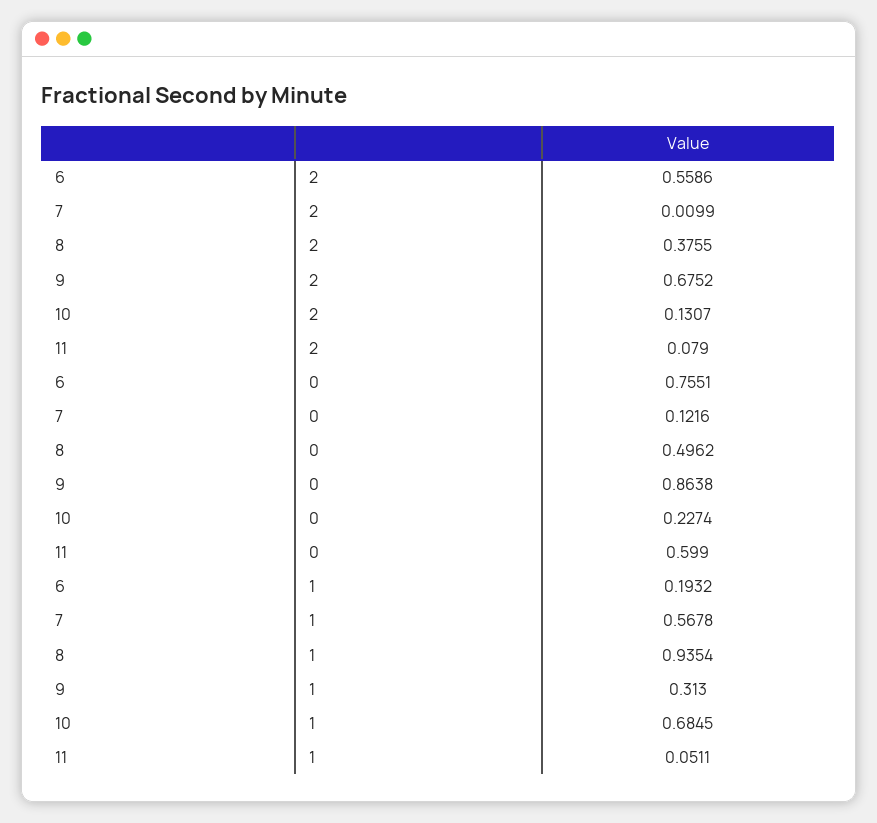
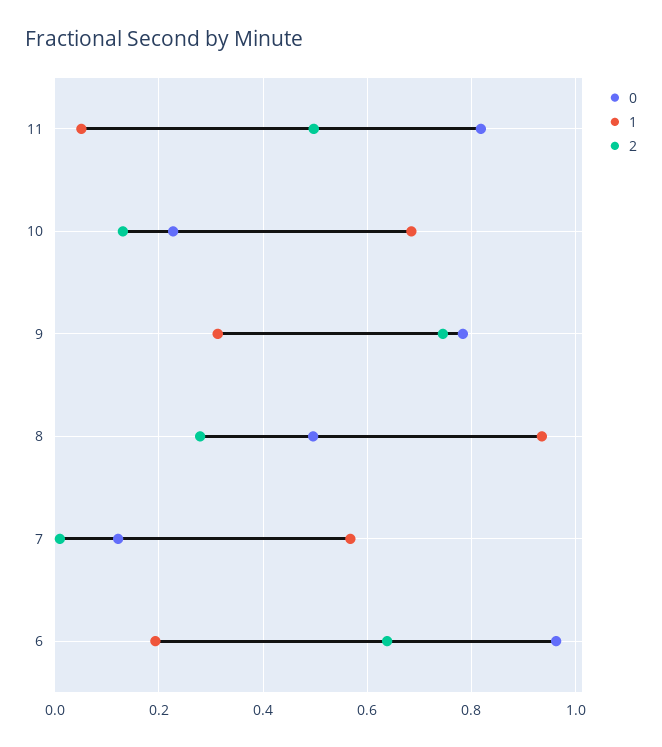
2, 6: 0.5586 -> 0.64
2, 8: 0.3755 -> 0.28
2, 9: 0.6752 -> 0.74
2, 11: 0.079 -> 0.5
0, 6: 0.7551 -> 0.96
0, 9: 0.8638 -> 0.78
0, 11: 0.599 -> 0.82

